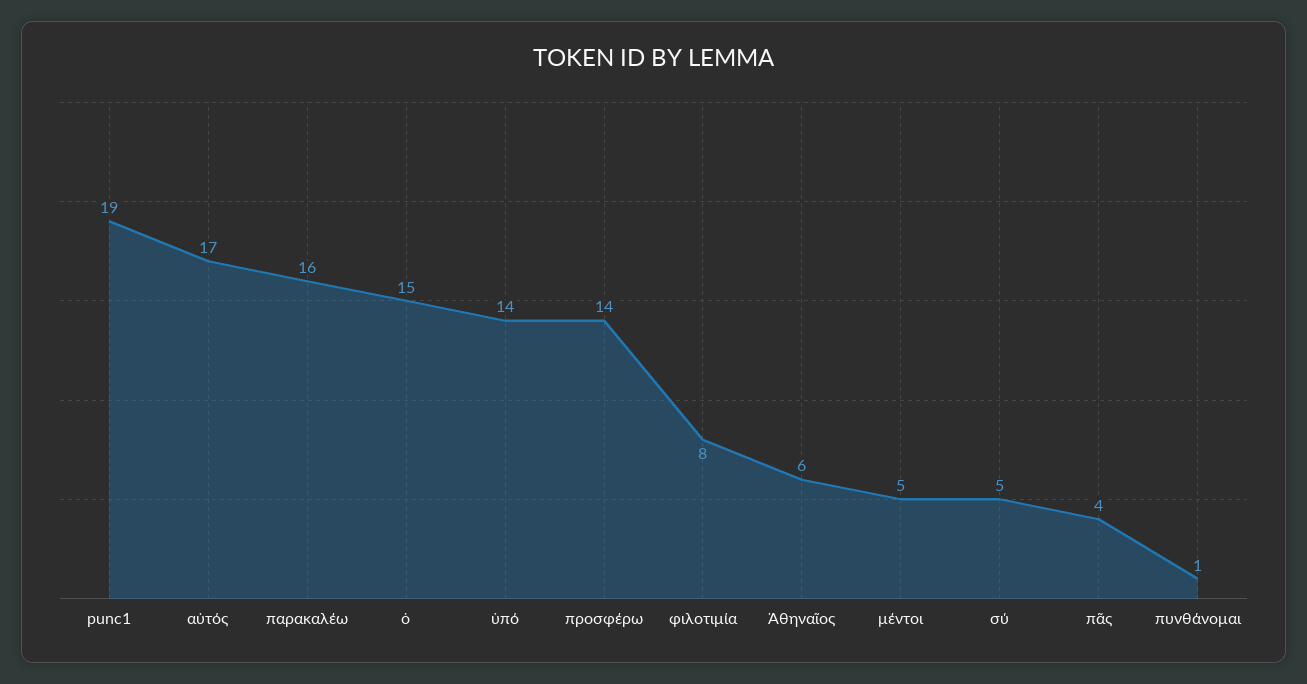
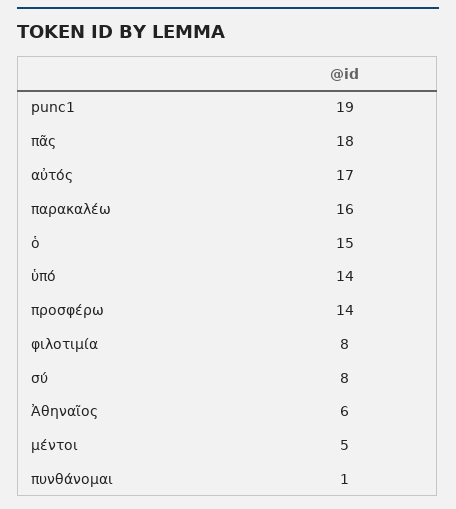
σύ: 5 -> 8
πᾶς: 4 -> 18

